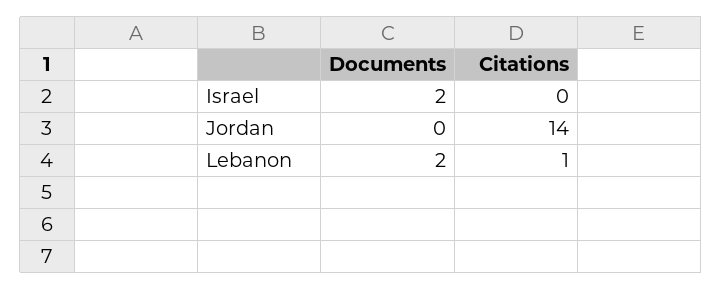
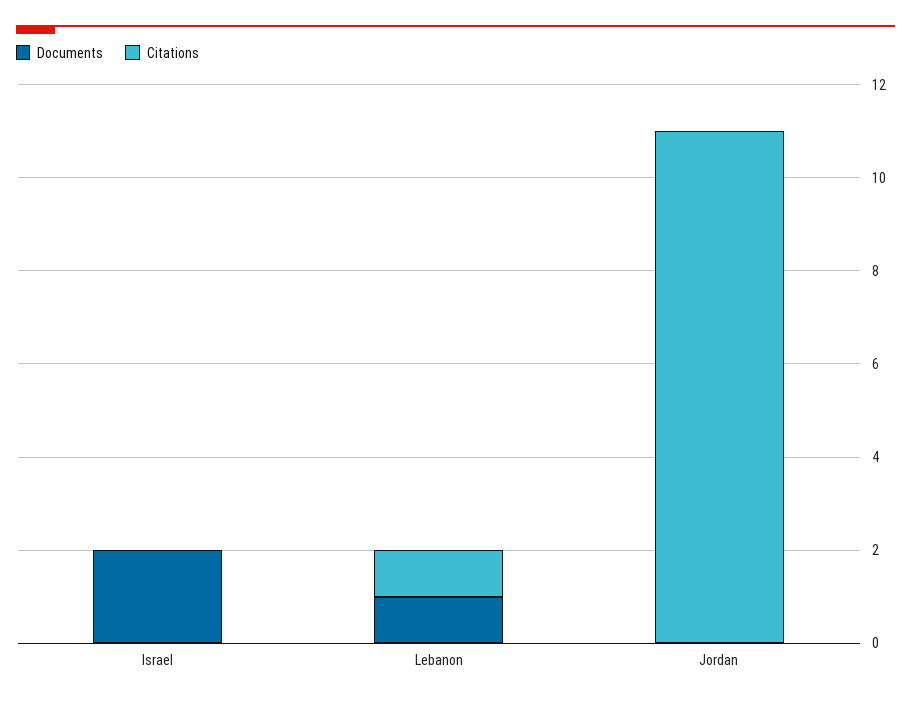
Citations, Jordan: 14 -> 11
Documents, Lebanon: 2 -> 1

